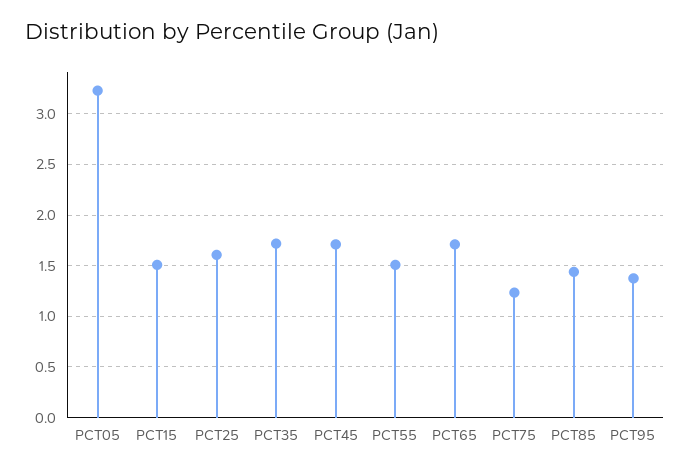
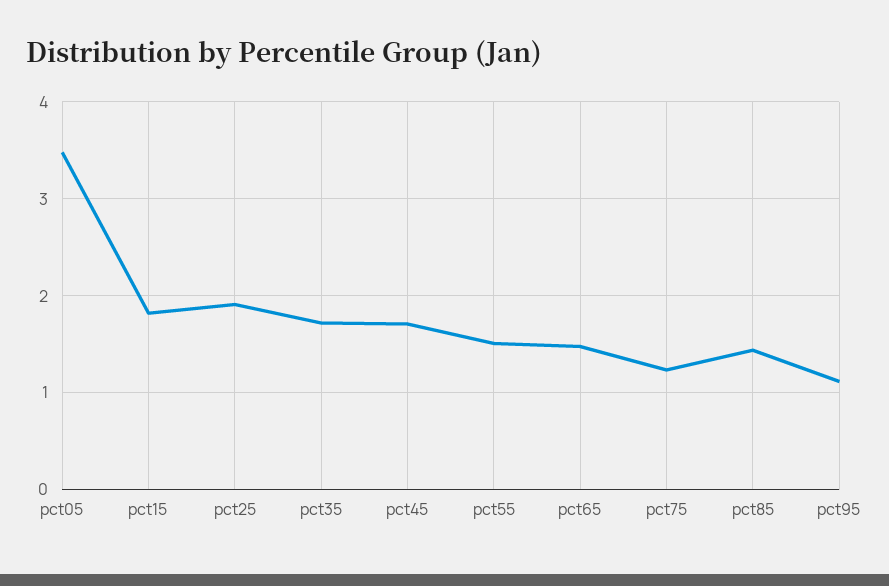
PCT05: 3.2 -> 3.5
PCT15: 1.5 -> 1.8
PCT25: 1.6 -> 1.9
PCT65: 1.7 -> 1.5
PCT95: 1.4 -> 1.1

